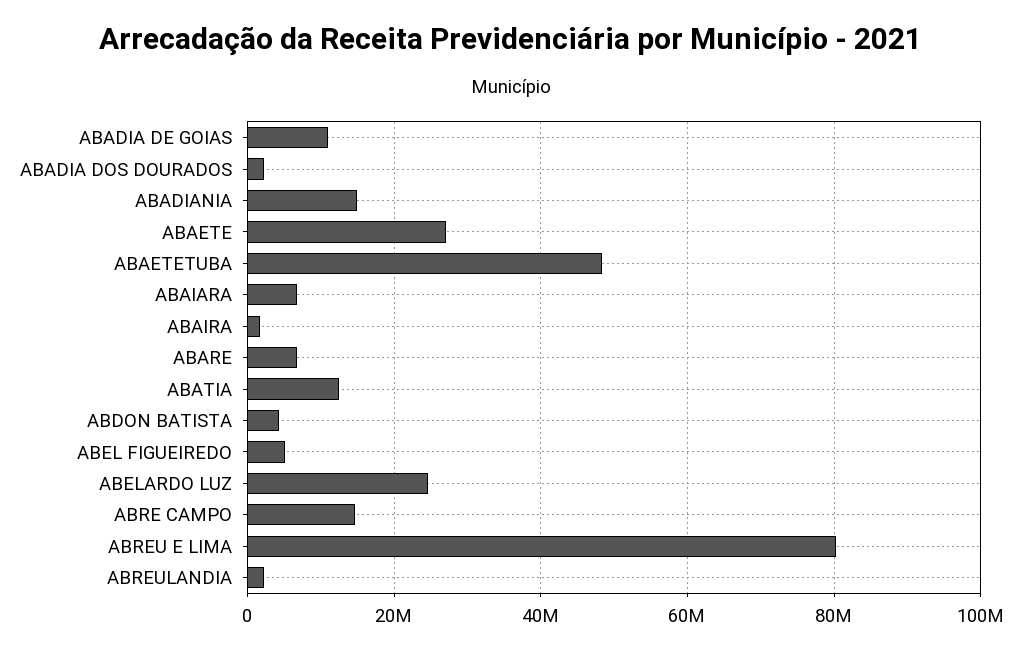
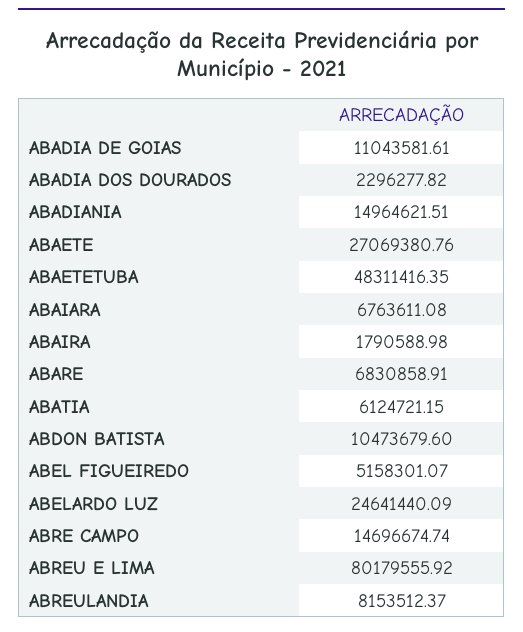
ABATIA: 12000000 -> 6124721.15
ABDON BATISTA: 4000000 -> 10473679.6
ABREULANDIA: 2000000 -> 8153512.37

